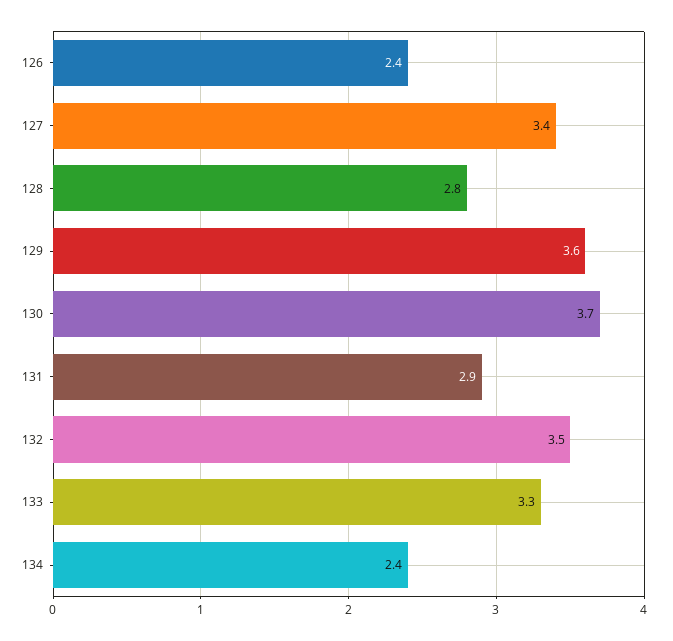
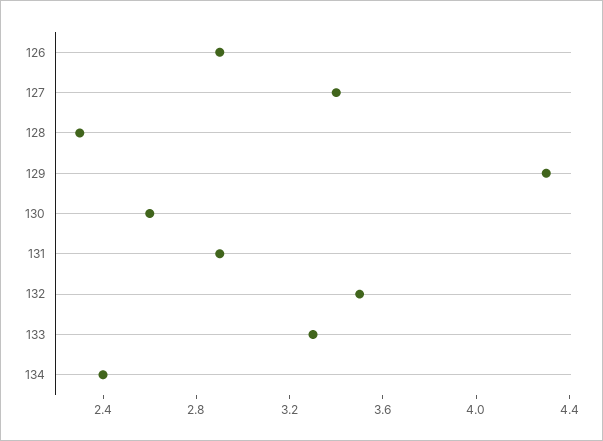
126: 2.4 -> 2.9
128: 2.8 -> 2.3
129: 3.6 -> 4.3
130: 3.7 -> 2.6

